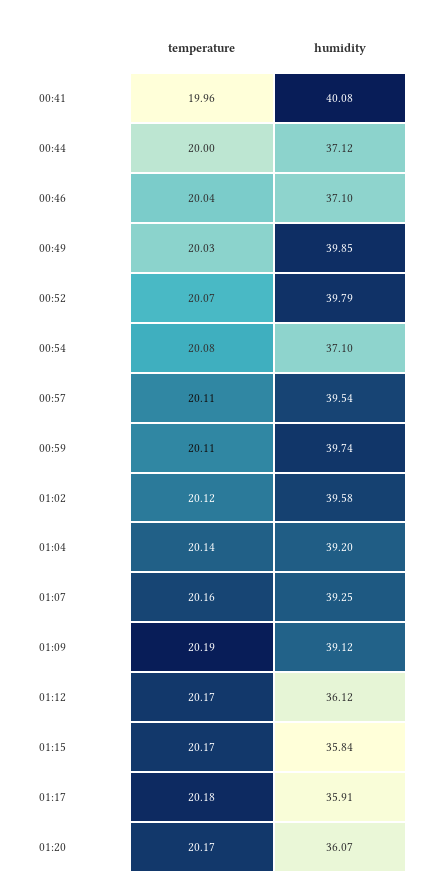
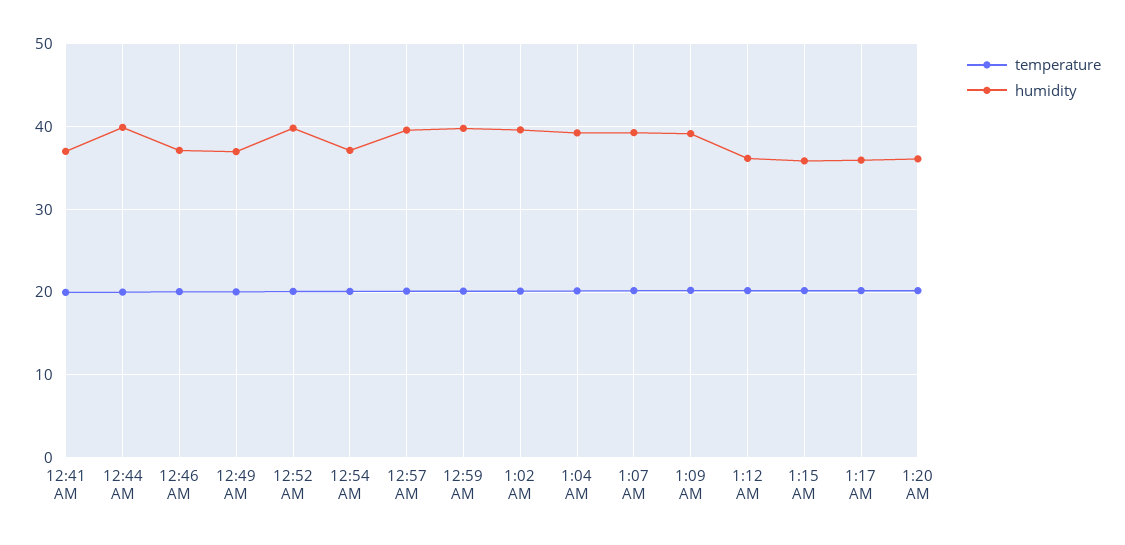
humidity, 00:41: 40.08 -> 37
humidity, 00:44: 37.12 -> 40
humidity, 00:49: 39.85 -> 37

